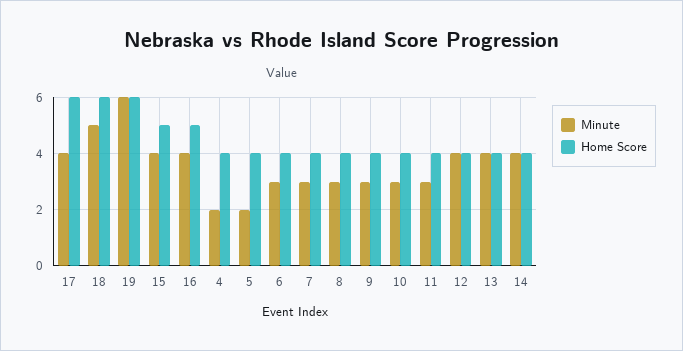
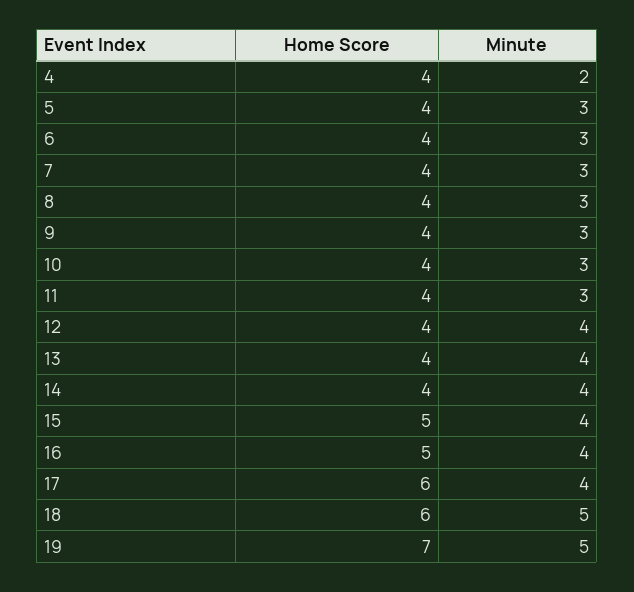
Minute, 19: 6 -> 5
Home Score, 19: 6 -> 7
Minute, 5: 2 -> 3

